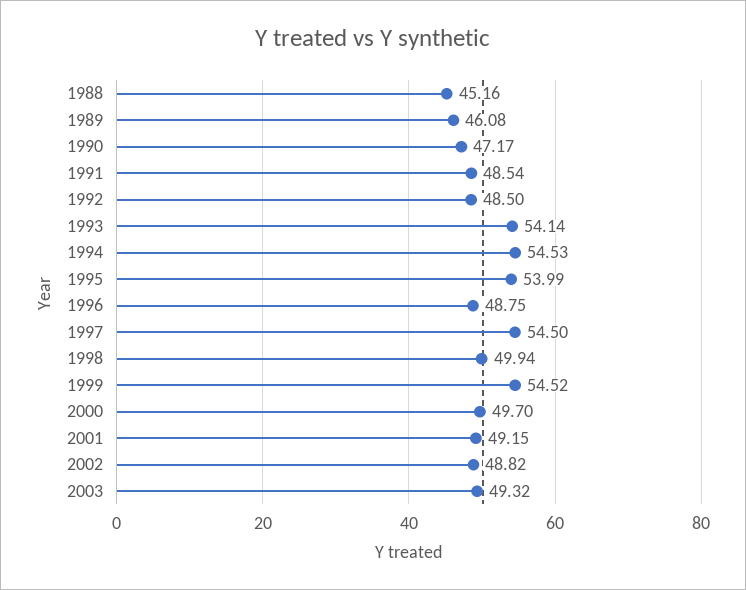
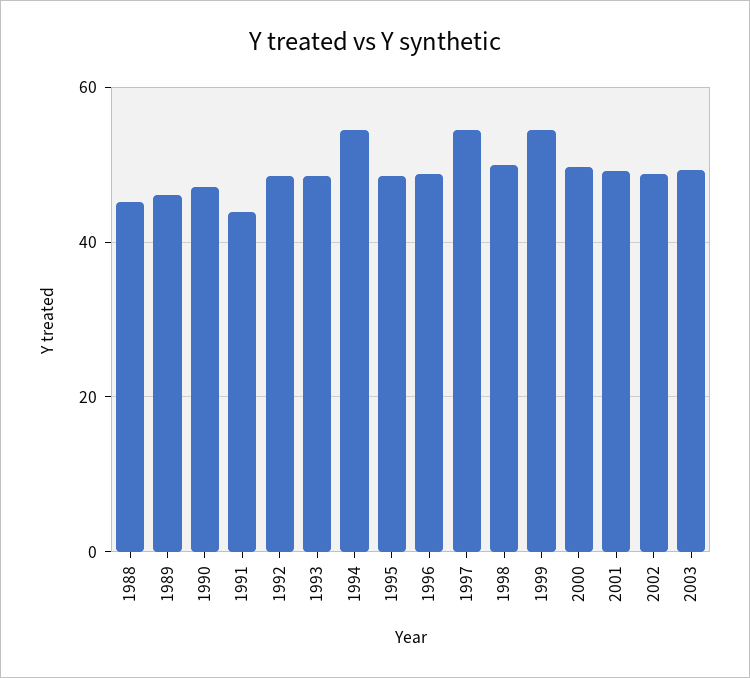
1991: 48.54 -> 44
1993: 54.14 -> 48
1995: 53.99 -> 48

